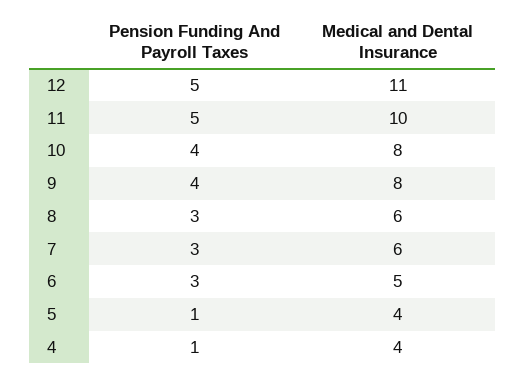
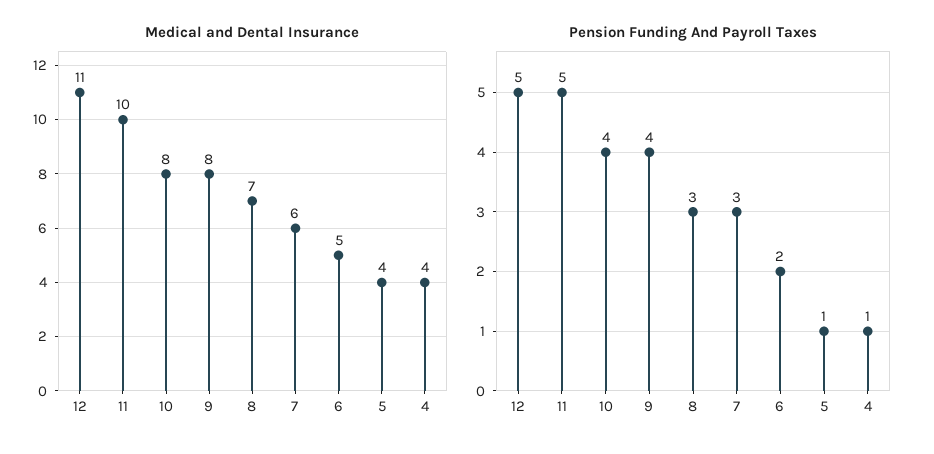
Medical and Dental Insurance, 8: 6 -> 7
Pension Funding And Payroll Taxes, 6: 3 -> 2

